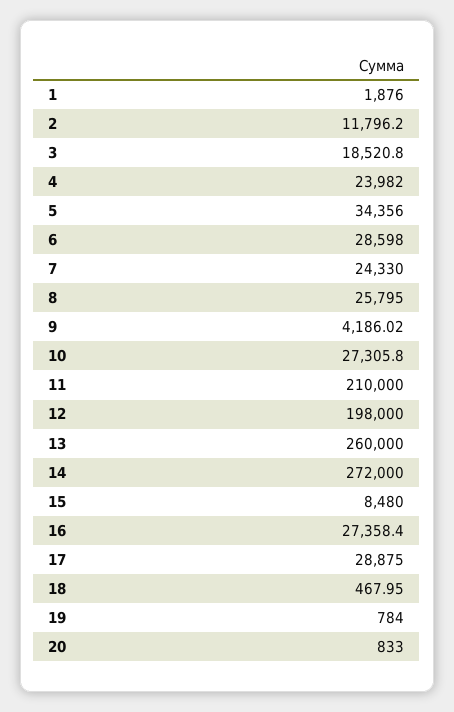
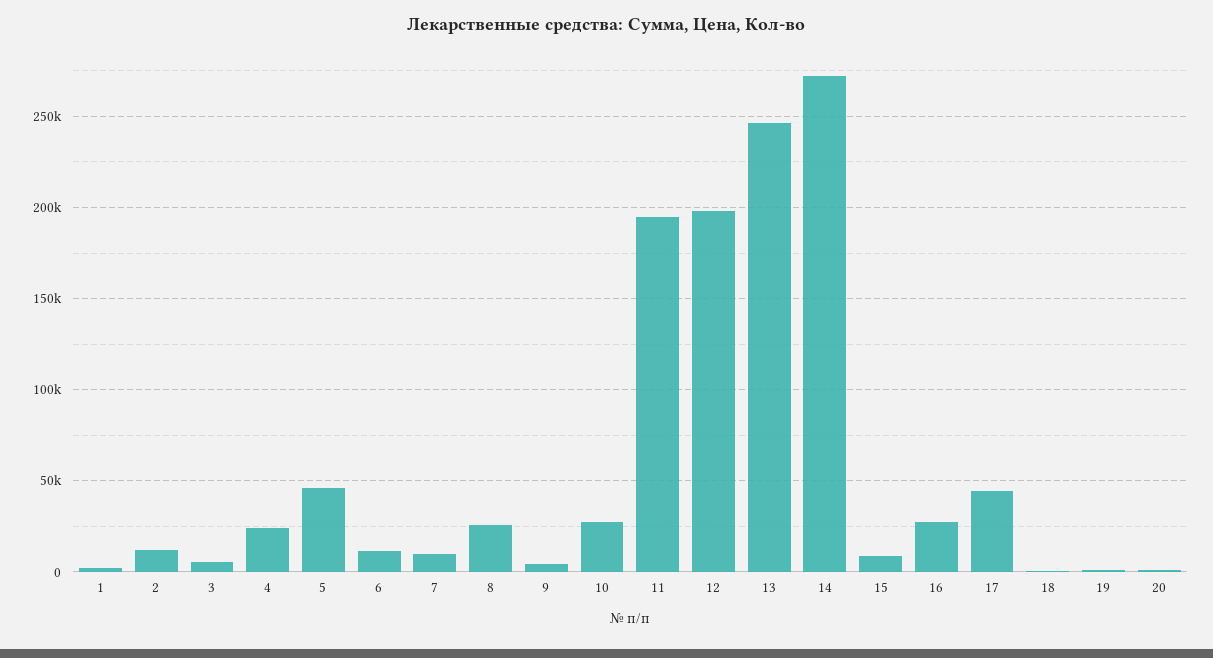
3: 18520.8 -> 5000
5: 34356 -> 45000
6: 28598 -> 10000
7: 24330 -> 10000
11: 210000 -> 195000
13: 260000 -> 245000
17: 28875 -> 45000

